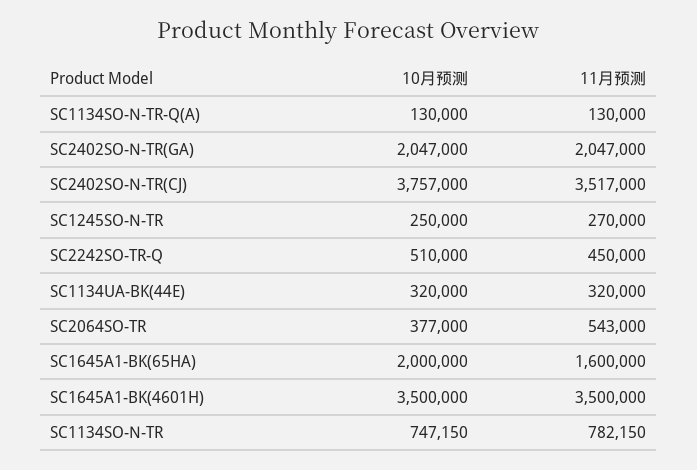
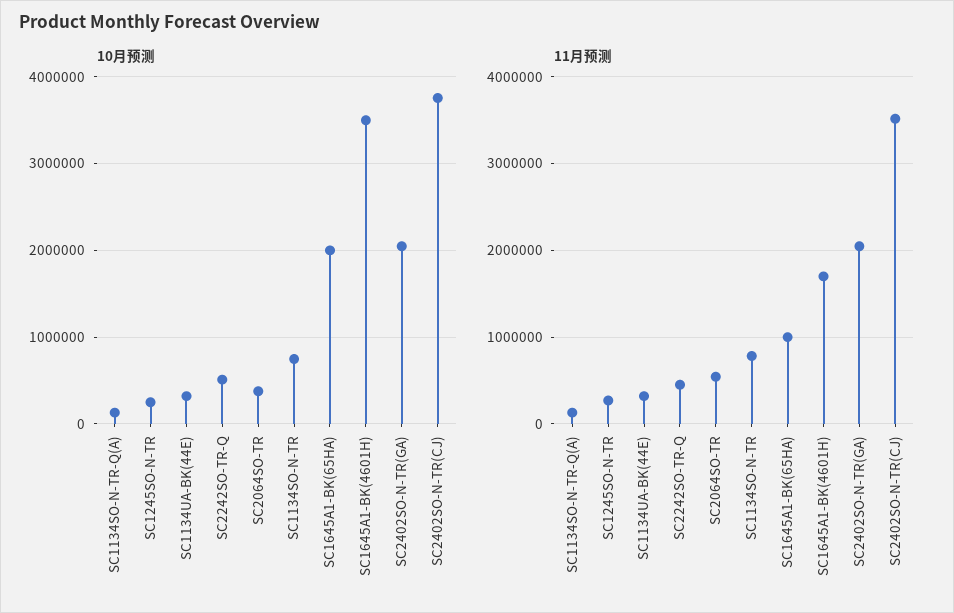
11月预测, SC1645A1-BK(65HA): 1600000 -> 1000000
11月预测, SC1645A1-BK(4601H): 3500000 -> 1700000

